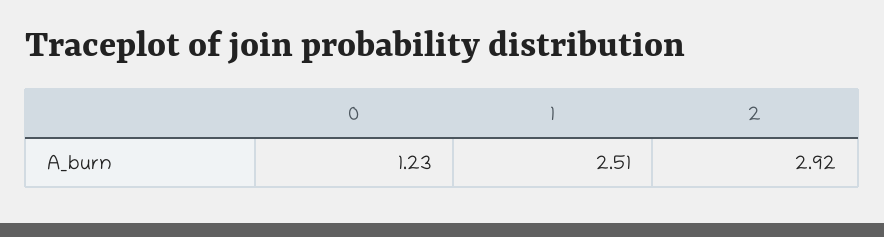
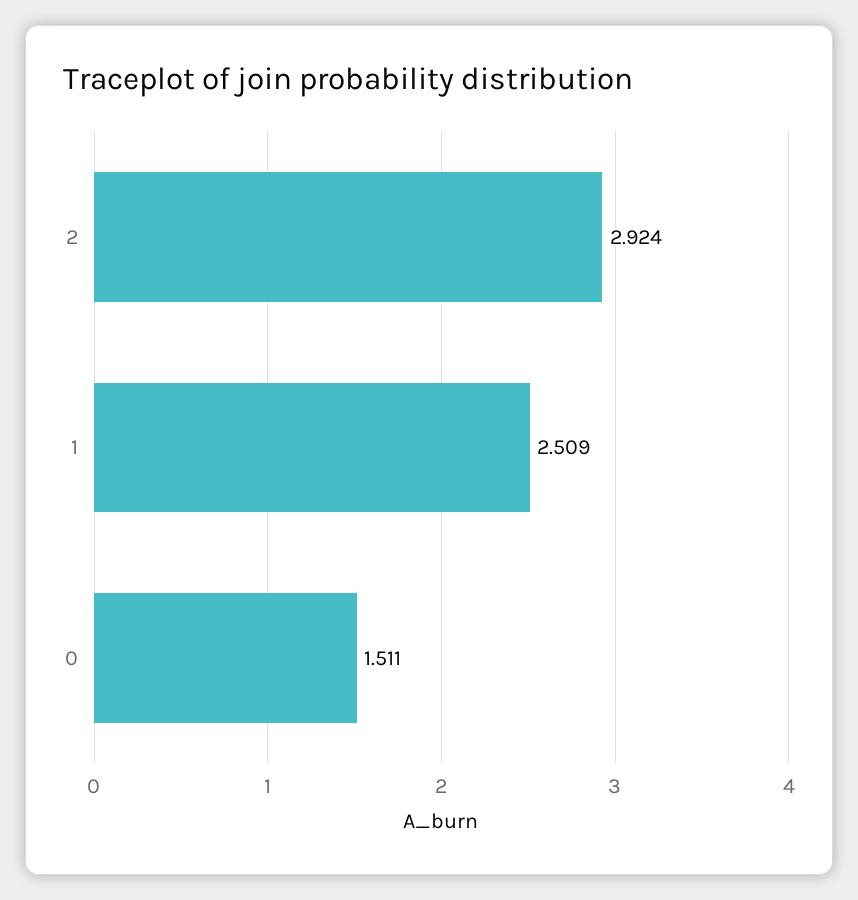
0: 1.23 -> 1.511

